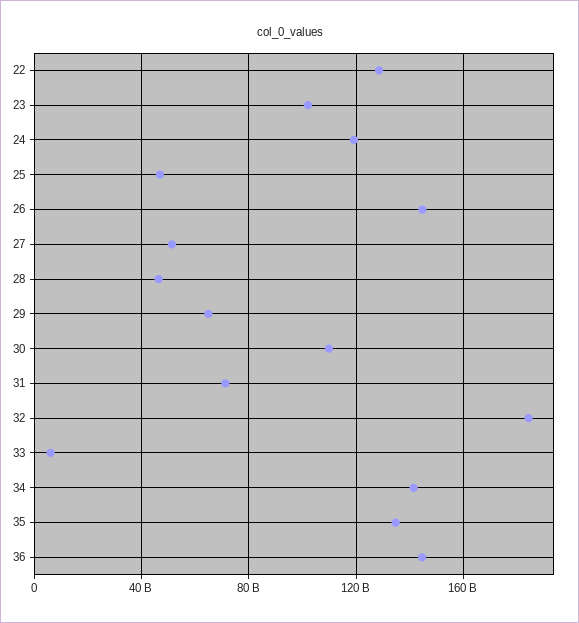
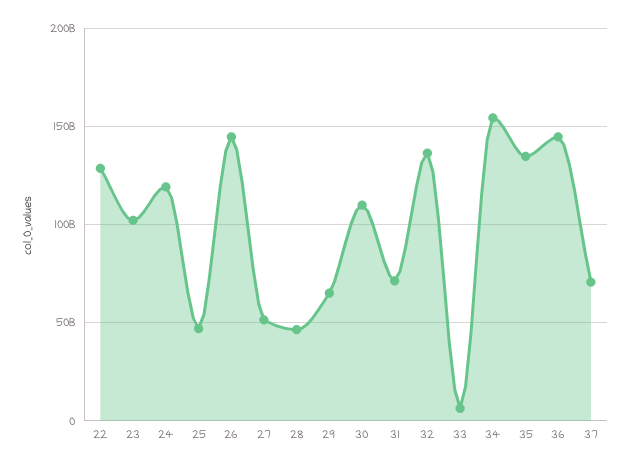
32: 185000000000 -> 135000000000
34: 140000000000 -> 155000000000
37: none -> 70000000000

